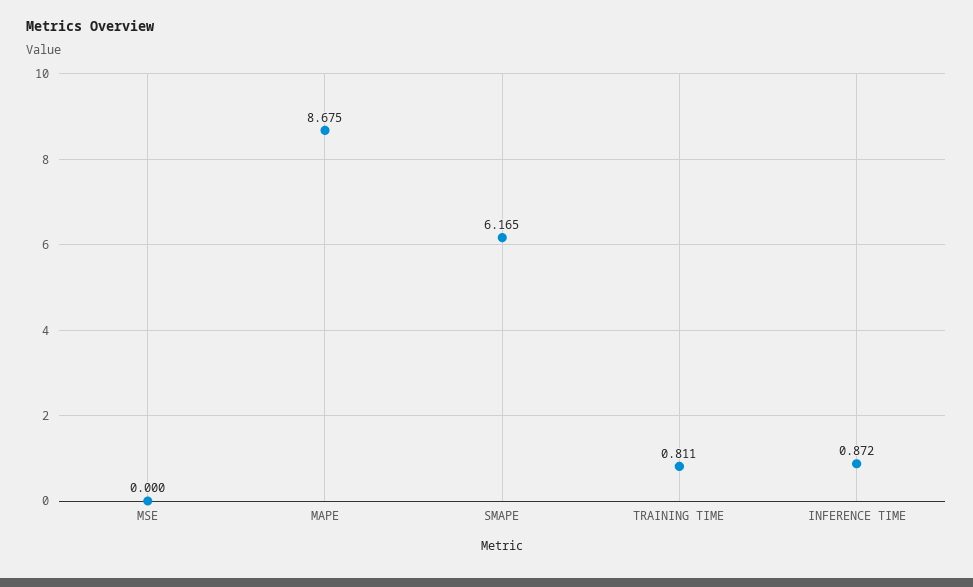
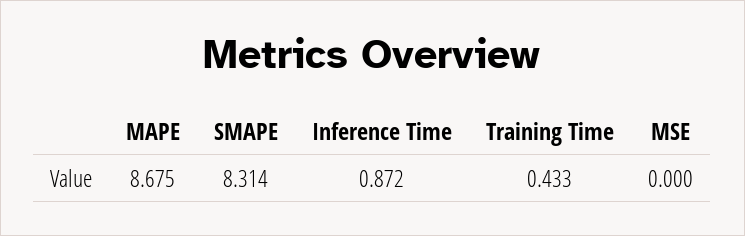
SMAPE: 6.165 -> 8.314
TRAINING TIME: 0.811 -> 0.433

